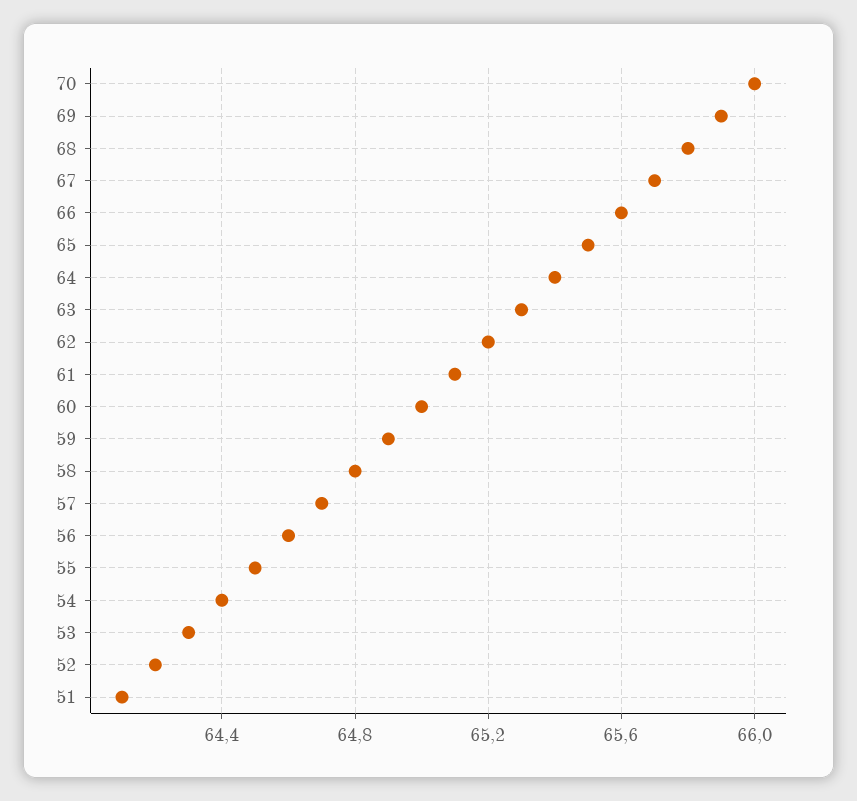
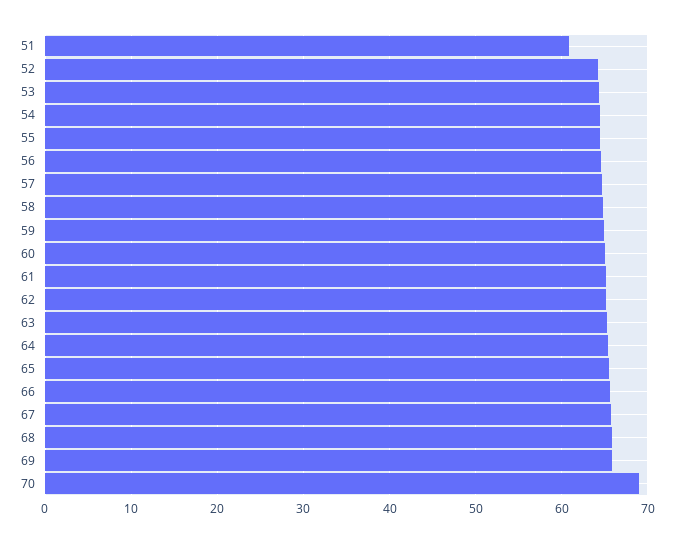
70: 66 -> 69
51: 64.1 -> 61

